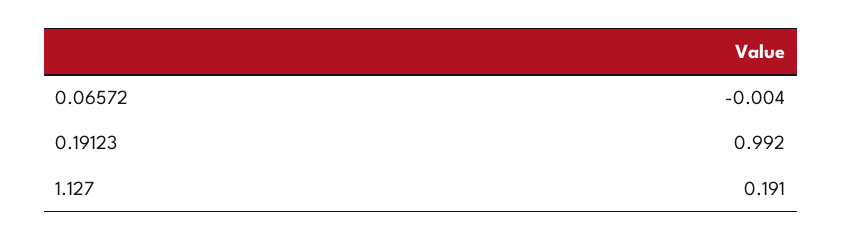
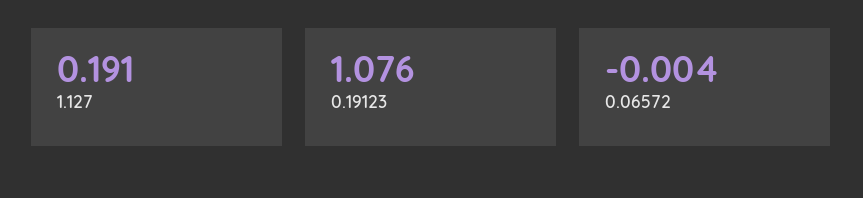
0.19123: 0.992 -> 1.076

